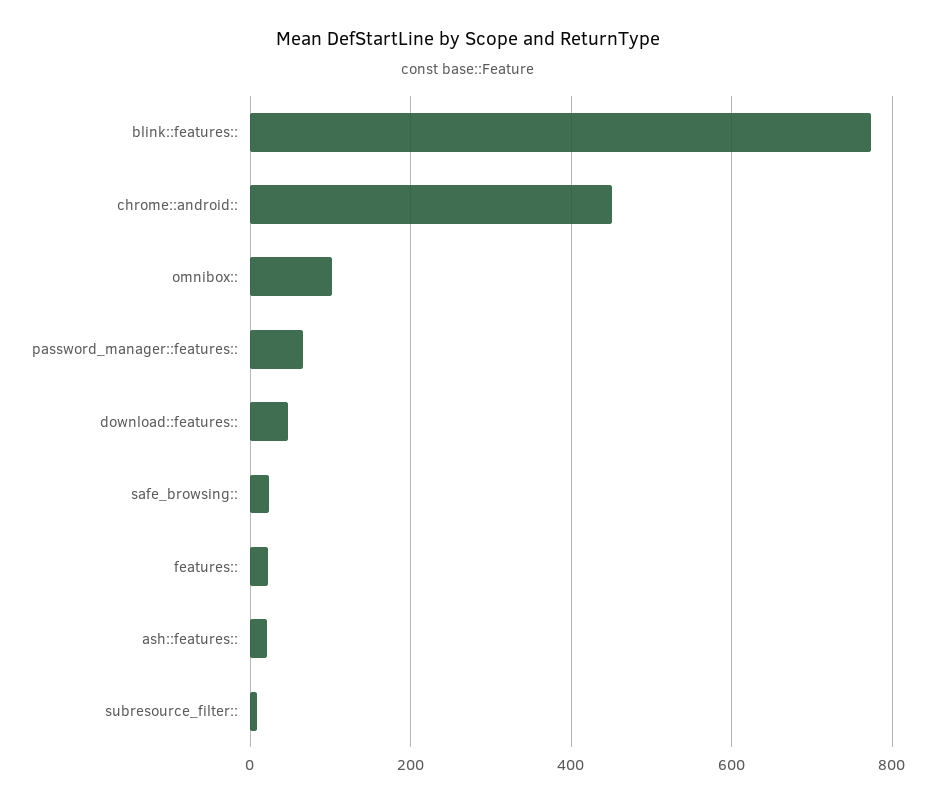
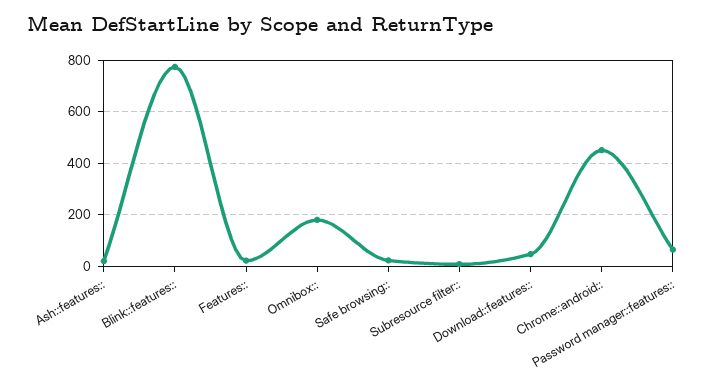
omnibox::: 100 -> 175

